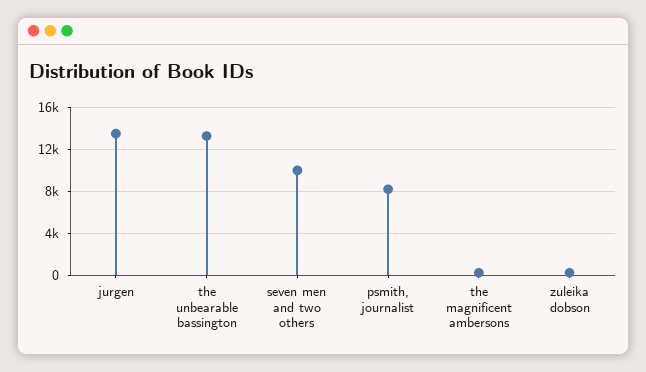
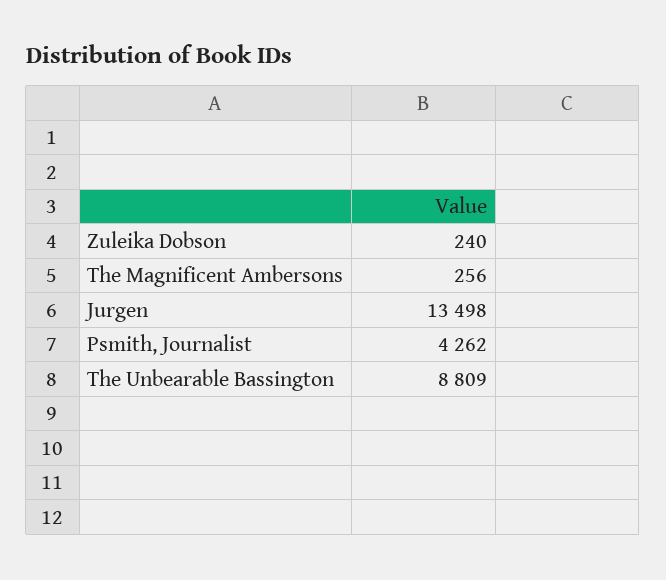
the unbearable bassington: 13000 -> 8809
seven men and two others: 10000 -> none
psmith, journalist: 8000 -> 4262

